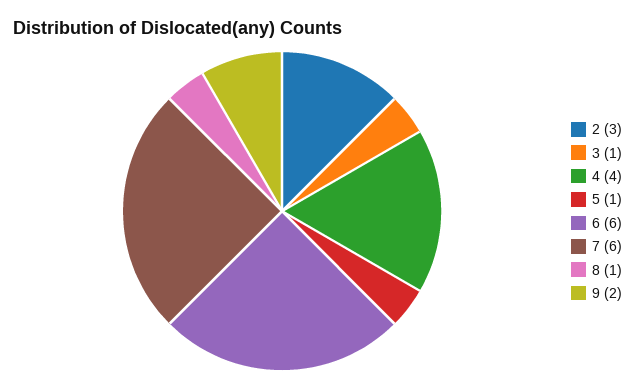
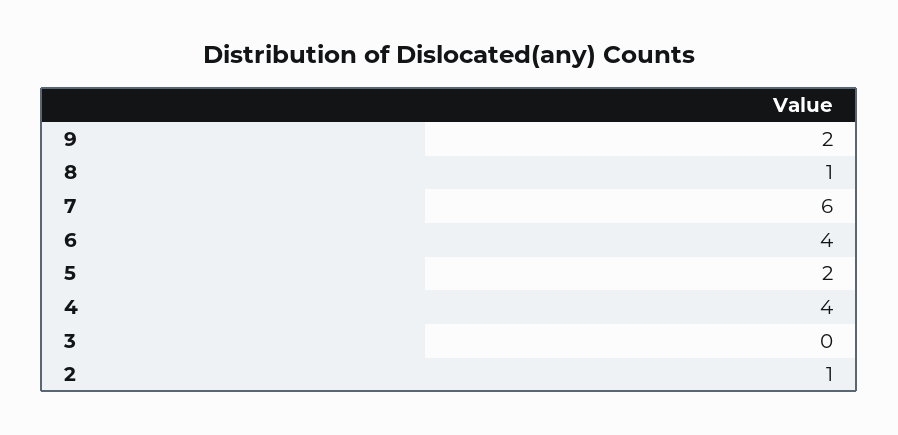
2: 3 -> 1
3: 1 -> 0
5: 1 -> 2
6: 6 -> 4

